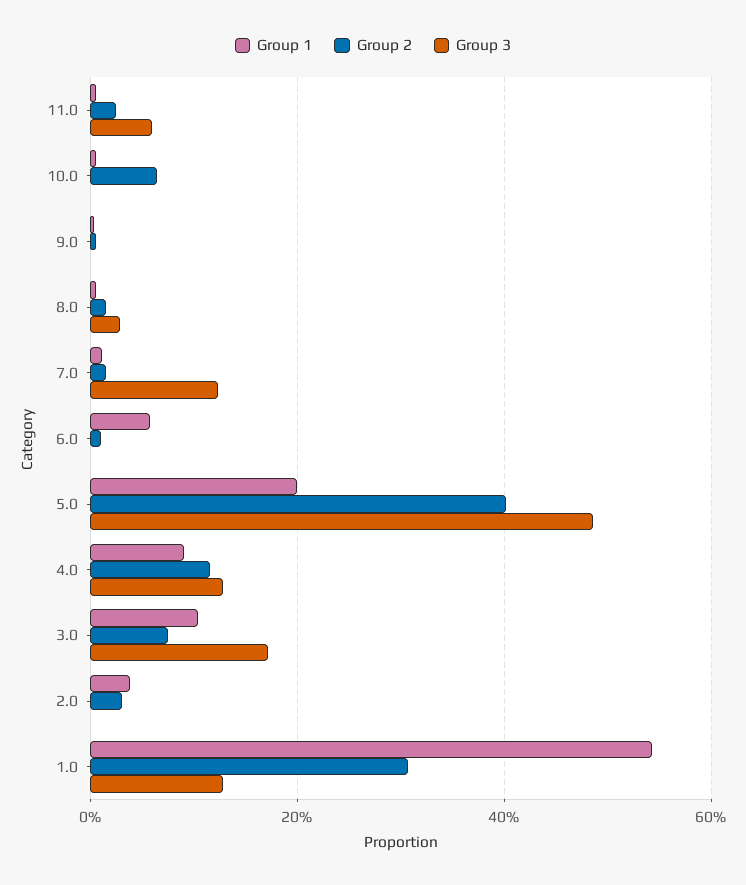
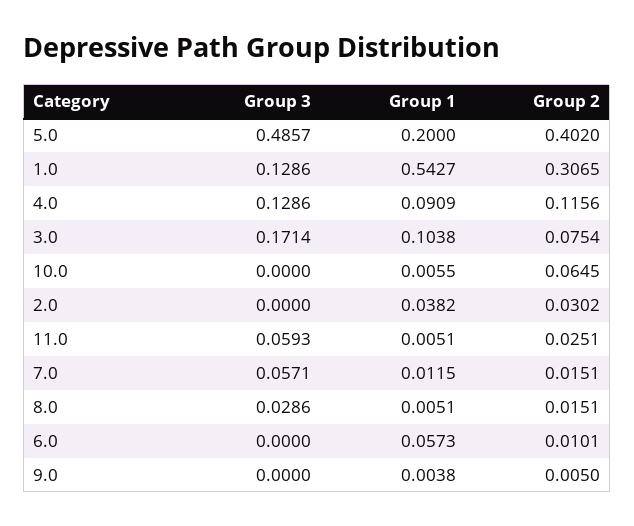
Group 3, 7.0: 0.12 -> 0.0571

